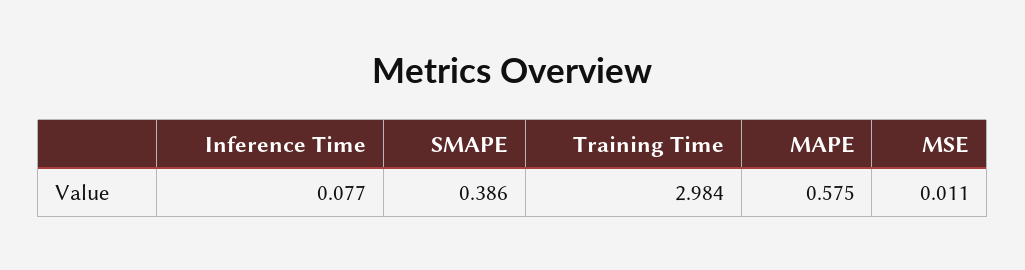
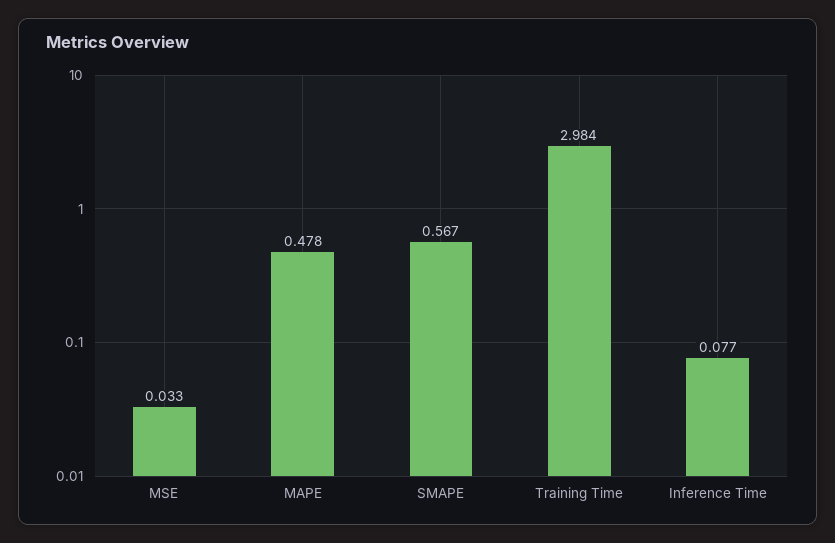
SMAPE: 0.386 -> 0.567
MAPE: 0.575 -> 0.478
MSE: 0.011 -> 0.033

